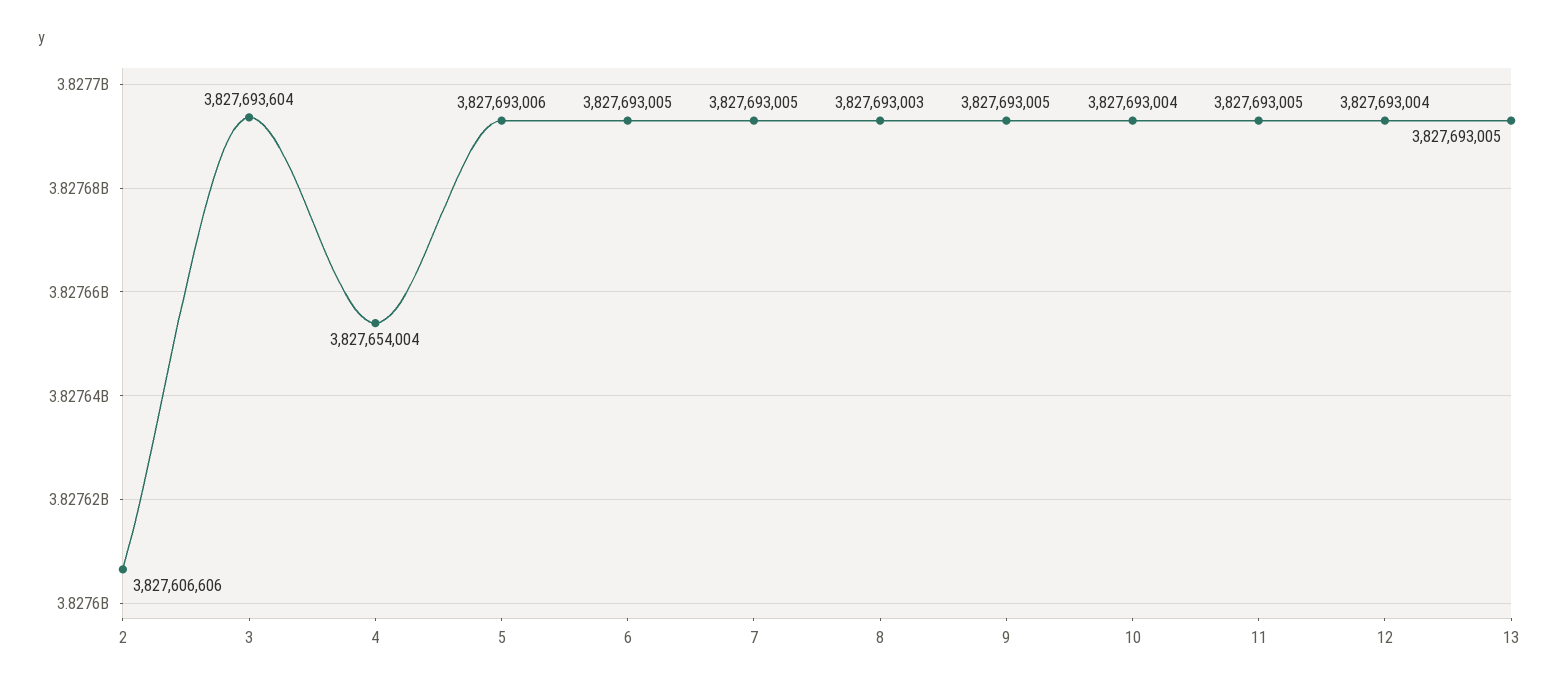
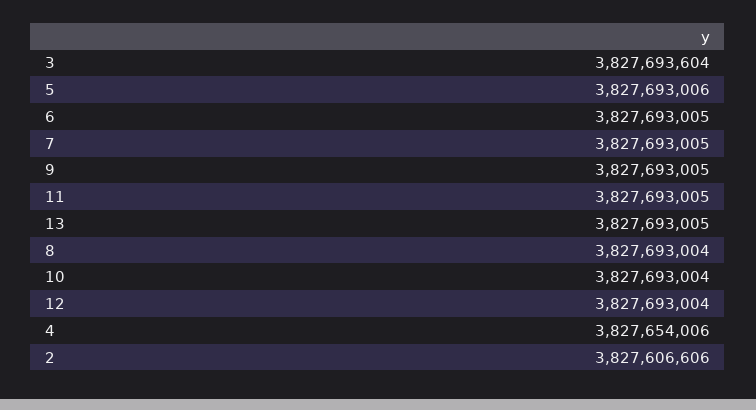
4: 3827654004 -> 3827654006
8: 3827693003 -> 3827693004

